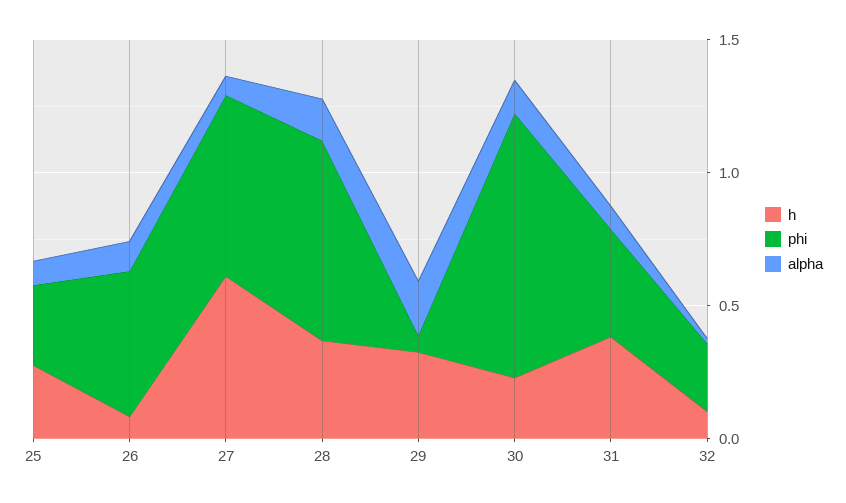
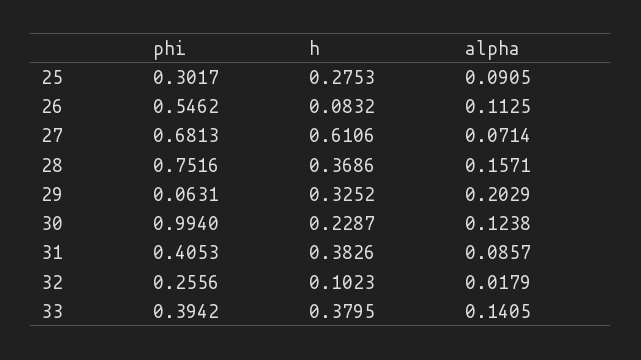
phi, 33: none -> 0.3942
h, 33: none -> 0.3795
alpha, 33: none -> 0.1405

